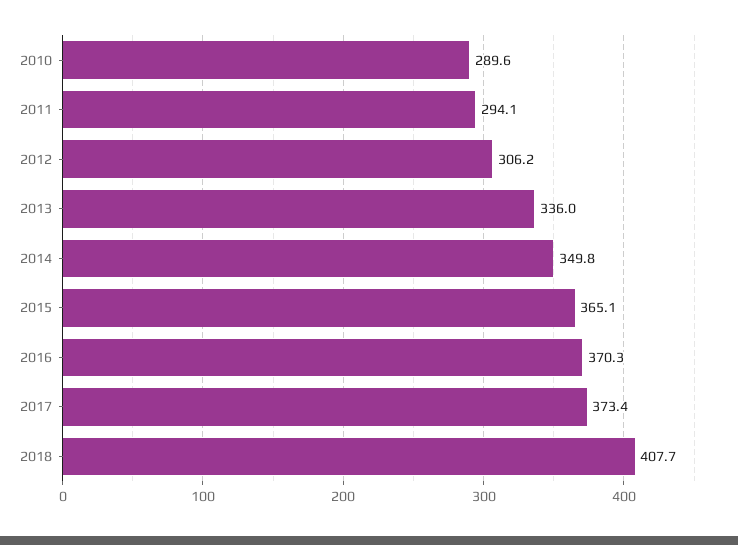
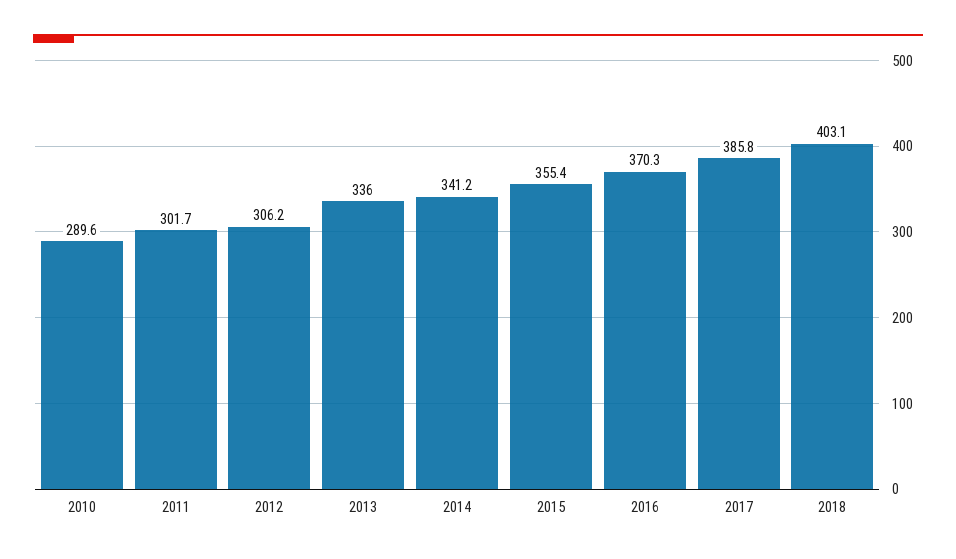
2011: 294.1 -> 301.7
2014: 349.8 -> 341.2
2015: 365.1 -> 355.4
2017: 373.4 -> 385.8
2018: 407.7 -> 403.1

